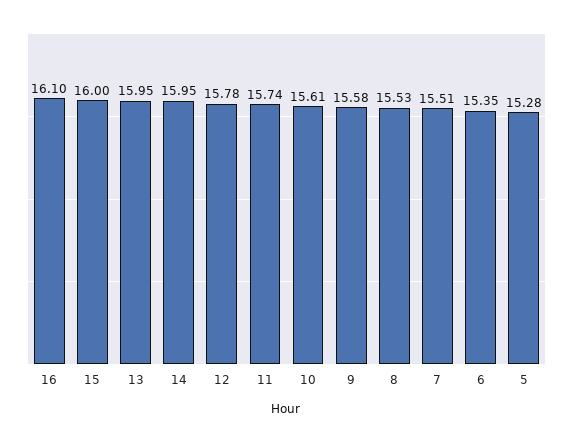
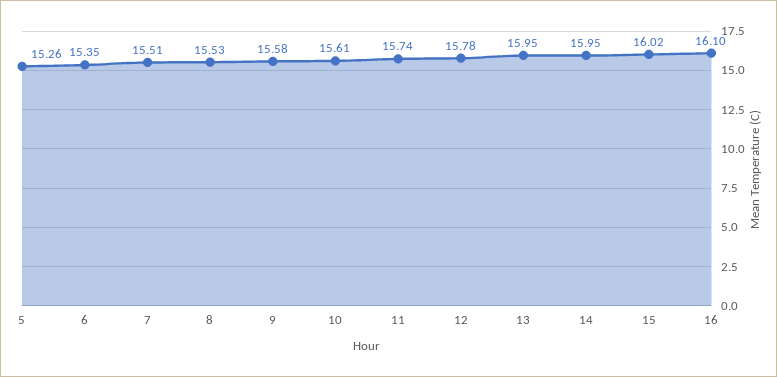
15: 16 -> 16.02
5: 15.28 -> 15.26

